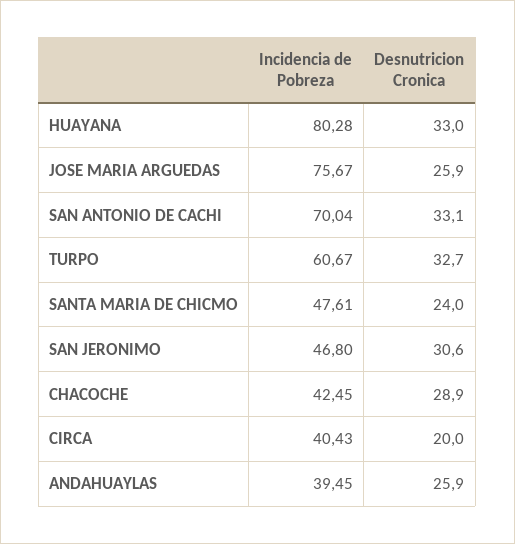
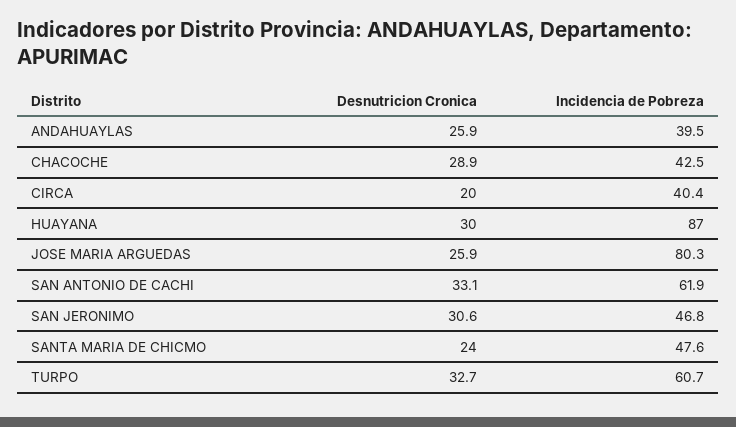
Incidencia de Pobreza, HUAYANA: 80.28 -> 87
Desnutricion Cronica, HUAYANA: 33 -> 30
Incidencia de Pobreza, JOSE MARIA ARGUEDAS: 75.67 -> 80.3
Incidencia de Pobreza, SAN ANTONIO DE CACHI: 70.04 -> 61.9

